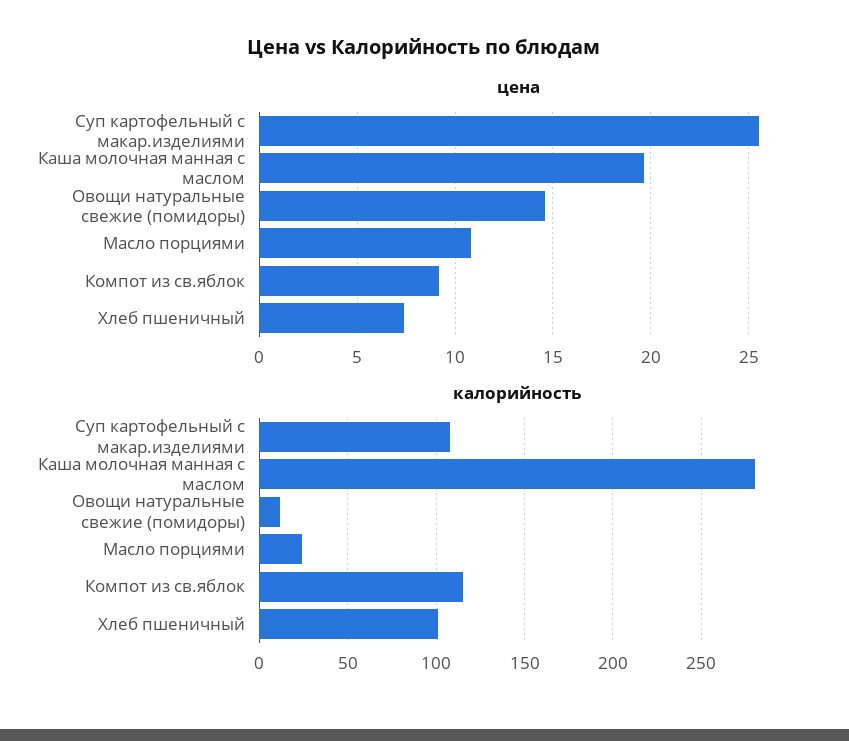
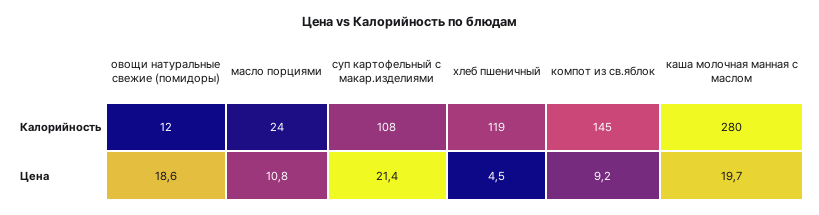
цена, Суп картофельный с макар.изделиями: 25.5 -> 21.4
цена, Овощи натуральные свежие (помидоры): 14.5 -> 18.6
цена, Хлеб пшеничный: 7.5 -> 4.5
калорийность, Компот из св.яблок: 115 -> 145
калорийность, Хлеб пшеничный: 100 -> 119

